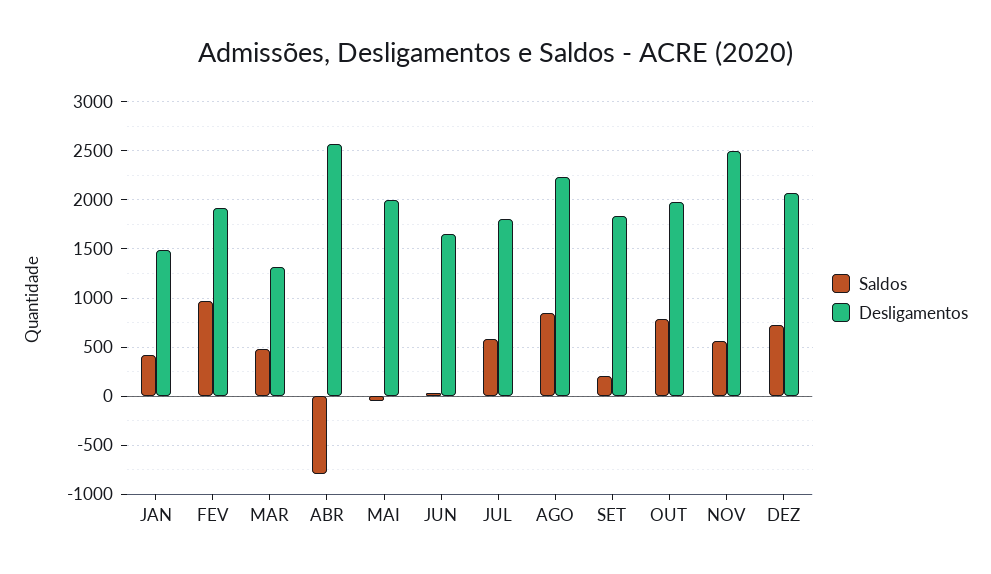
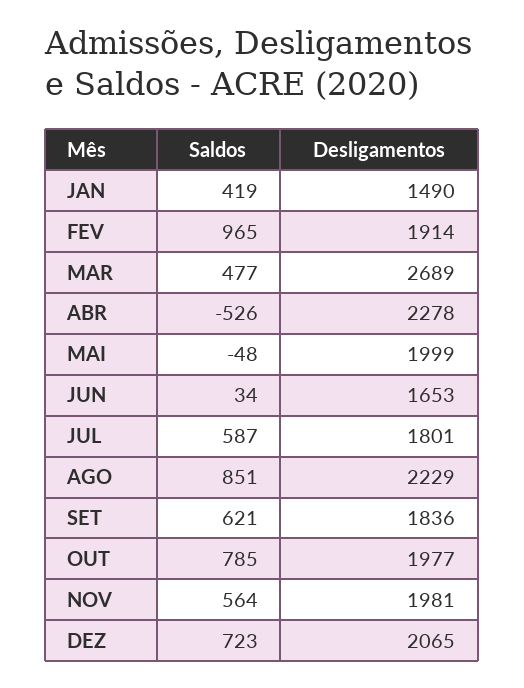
Desligamentos, MAR: 1300 -> 2689
Saldos, ABR: -800 -> -526
Desligamentos, ABR: 2600 -> 2278
Saldos, SET: 200 -> 621
Desligamentos, NOV: 2500 -> 1981

